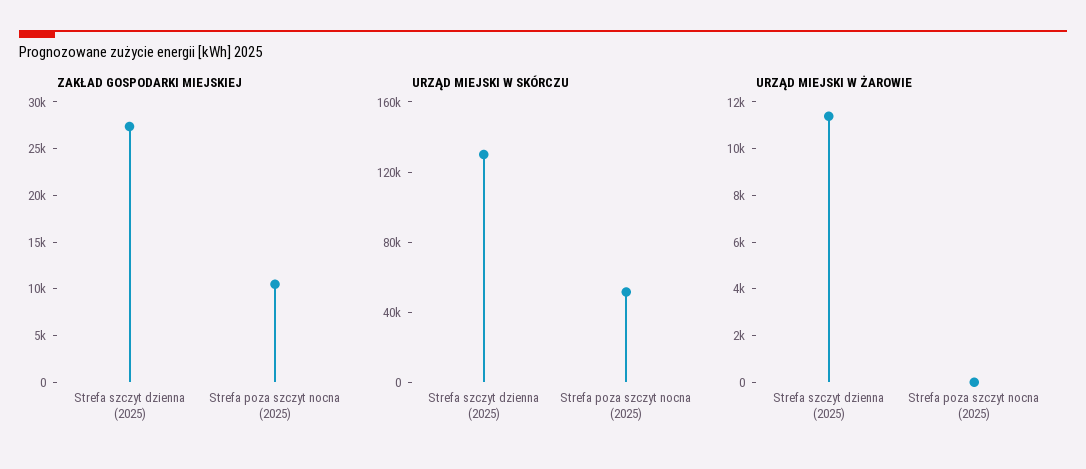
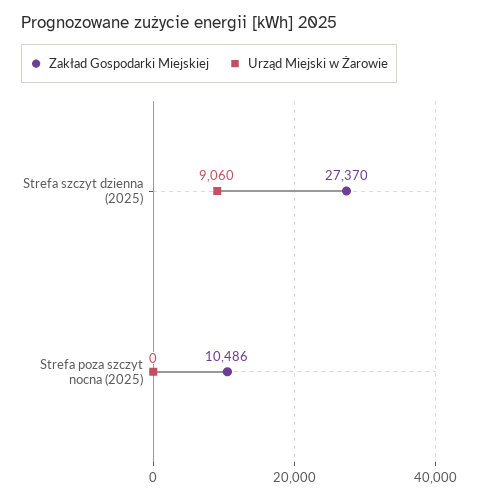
URZĄD MIEJSKI W SKÓRCZU, Strefa szczyt dzienna (2025): 130000 -> none
URZĄD MIEJSKI W SKÓRCZU, Strefa poza szczyt nocna (2025): 50000 -> none
URZĄD MIEJSKI W ŻAROWIE, Strefa szczyt dzienna (2025): 11500 -> 9060

